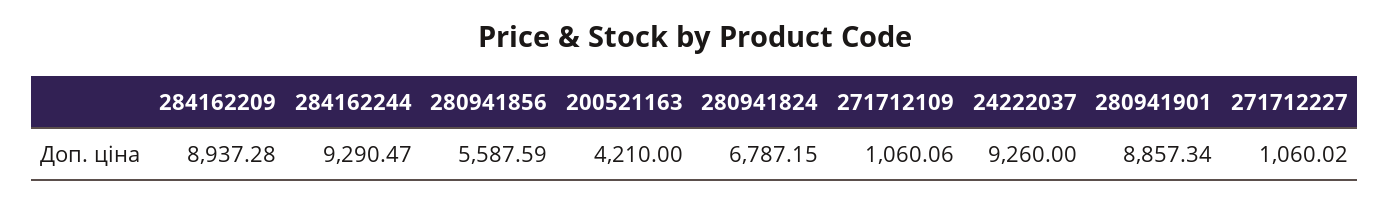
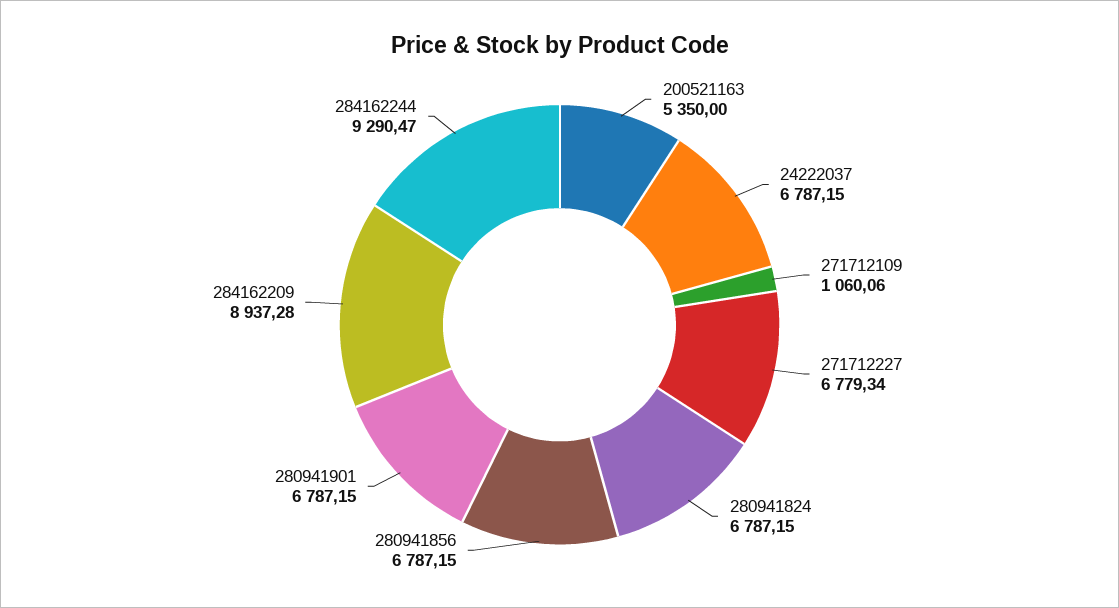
280941856: 5587.59 -> 6787.15
200521163: 4210 -> 5350
24222037: 9260 -> 6787.15
280941901: 8857.34 -> 6787.15
271712227: 1060.02 -> 6779.34

